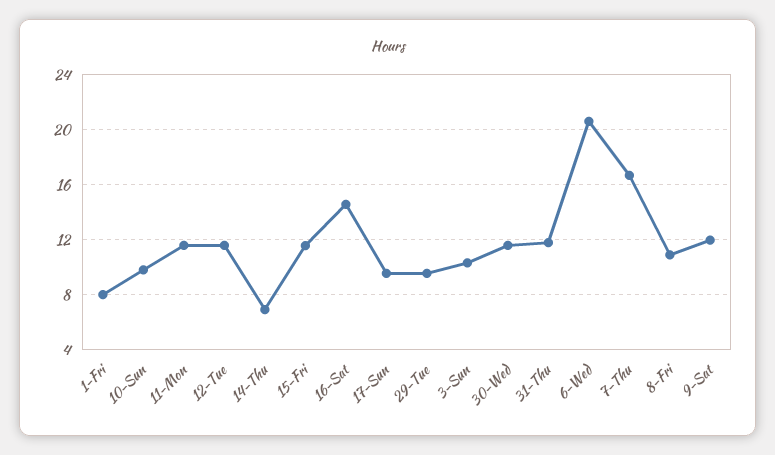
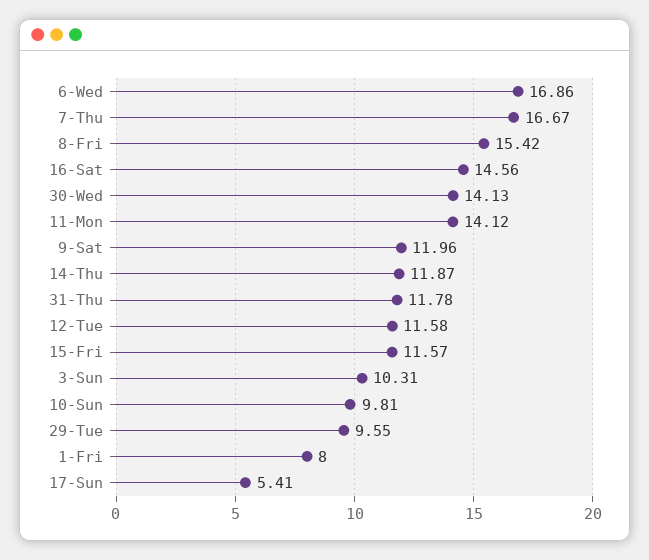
11-Mon: 11.5 -> 14.12
14-Thu: 7 -> 11.87
17-Sun: 9.5 -> 5.41
30-Wed: 11.5 -> 14.13
6-Wed: 20.5 -> 16.86
8-Fri: 11 -> 15.42

